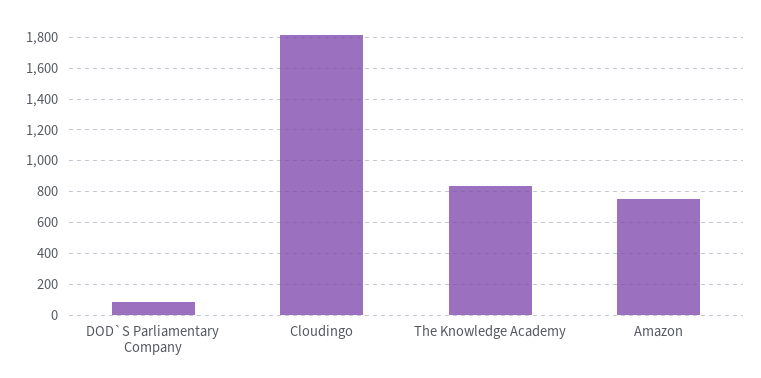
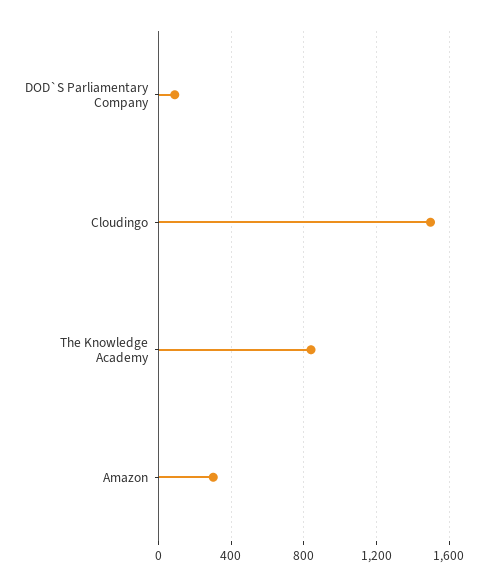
Cloudingo: 1800 -> 1500
Amazon: 750 -> 300

